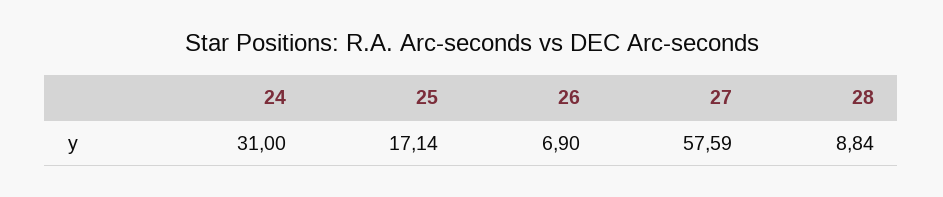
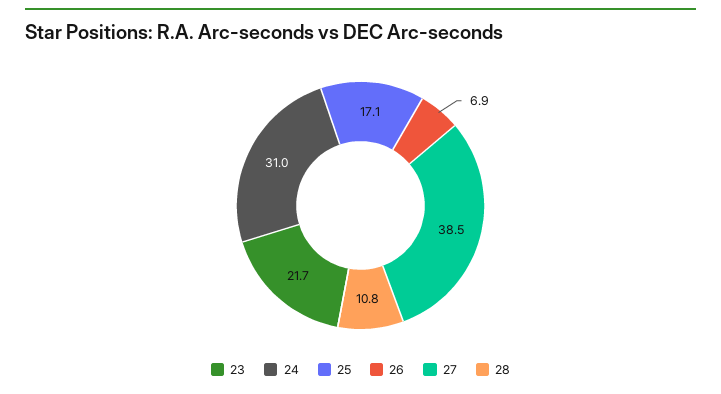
27: 57.59 -> 38.5
28: 8.84 -> 10.8
23: none -> 21.7

